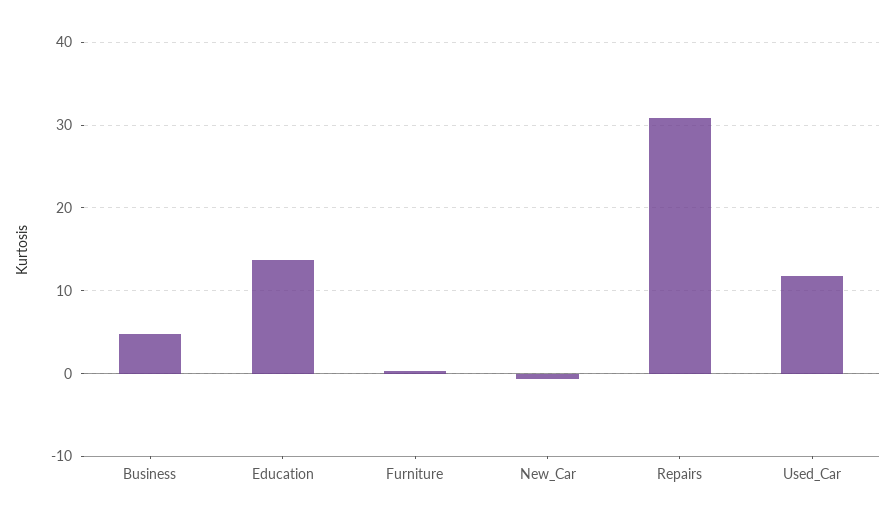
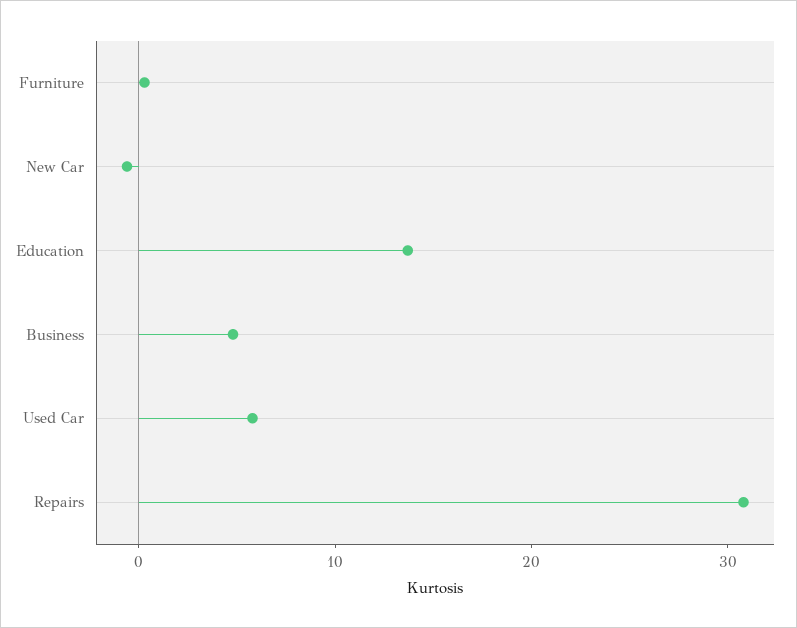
Used_Car: 12 -> 6

